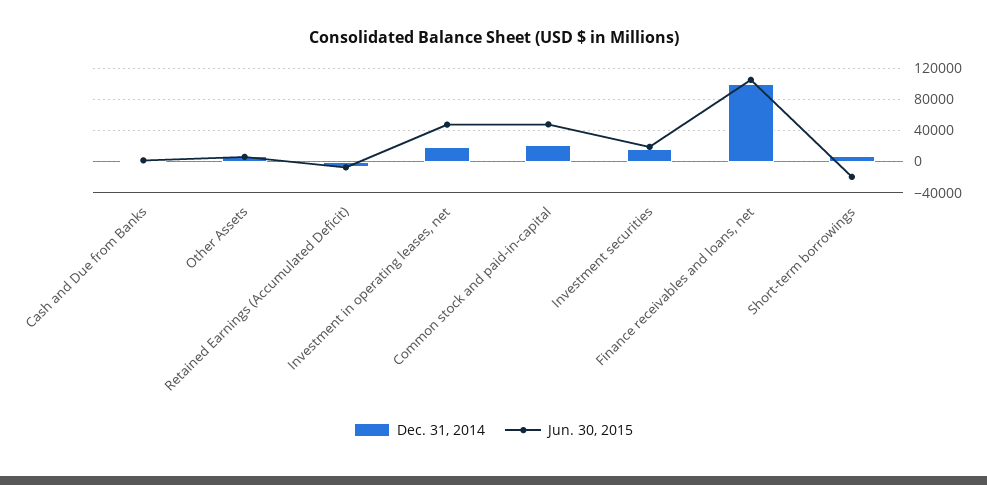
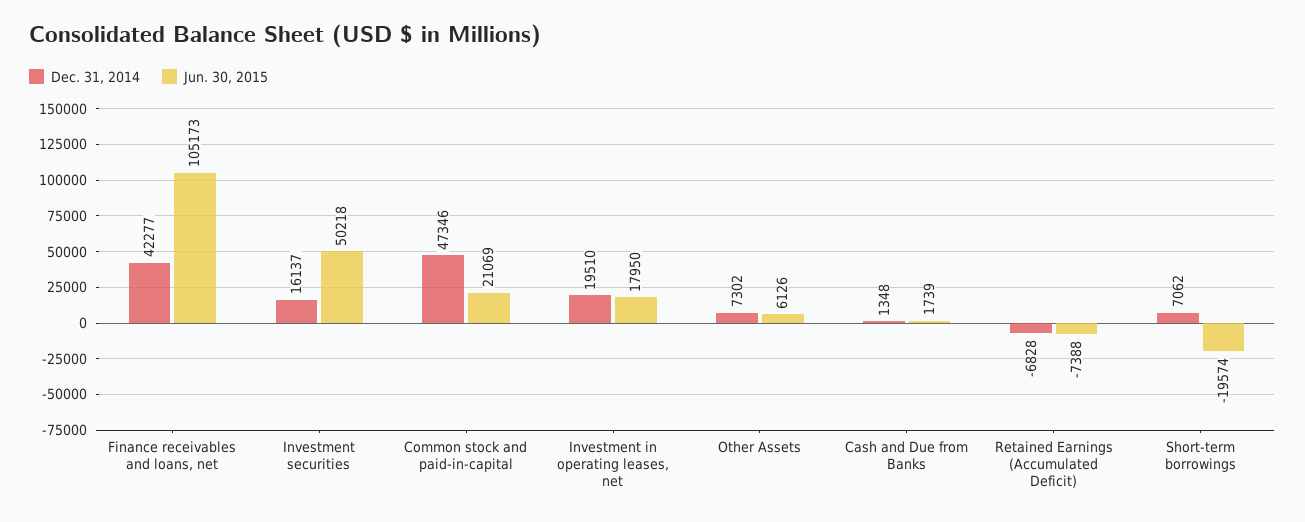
Jun. 30, 2015, Investment in operating leases, net: 50000 -> 17950
Dec. 31, 2014, Common stock and paid-in-capital: 20000 -> 47346
Jun. 30, 2015, Common stock and paid-in-capital: 50000 -> 21069
Jun. 30, 2015, Investment securities: 20000 -> 50218
Dec. 31, 2014, Finance receivables and loans, net: 100000 -> 42277

